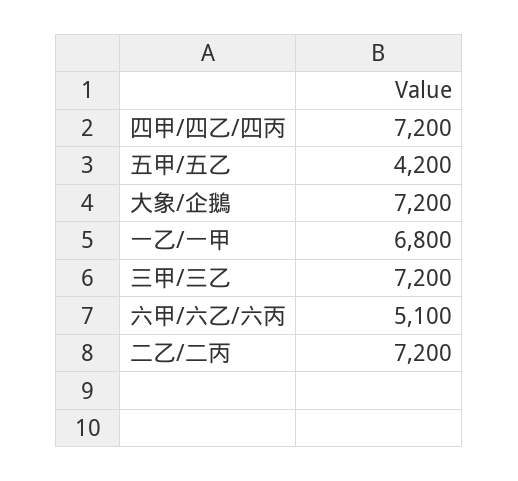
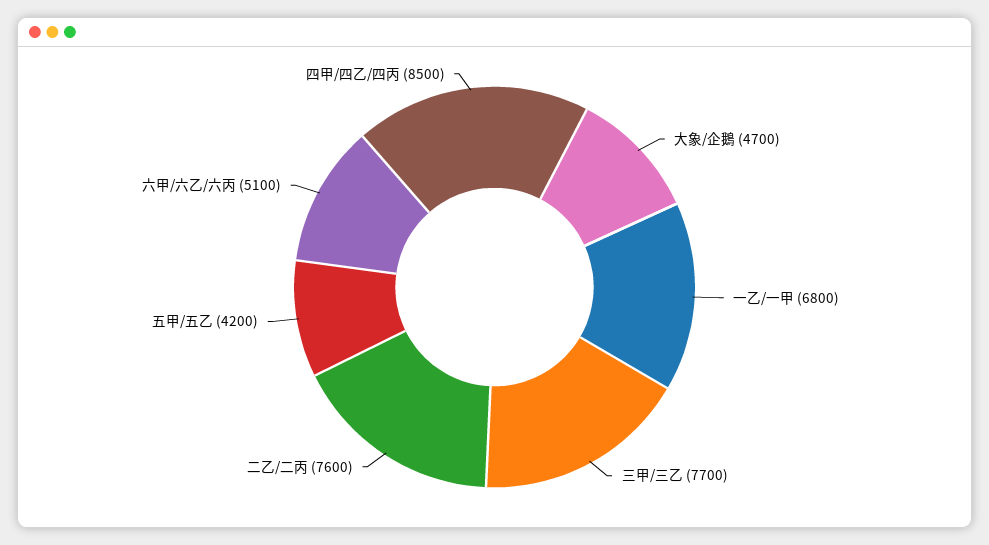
四甲/四乙/四丙: 7200 -> 8500
大象/企鵝: 7200 -> 4700
三甲/三乙: 7200 -> 7700
二乙/二丙: 7200 -> 7600

